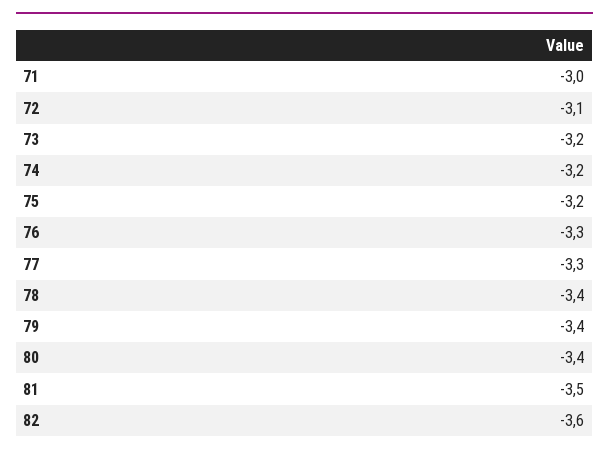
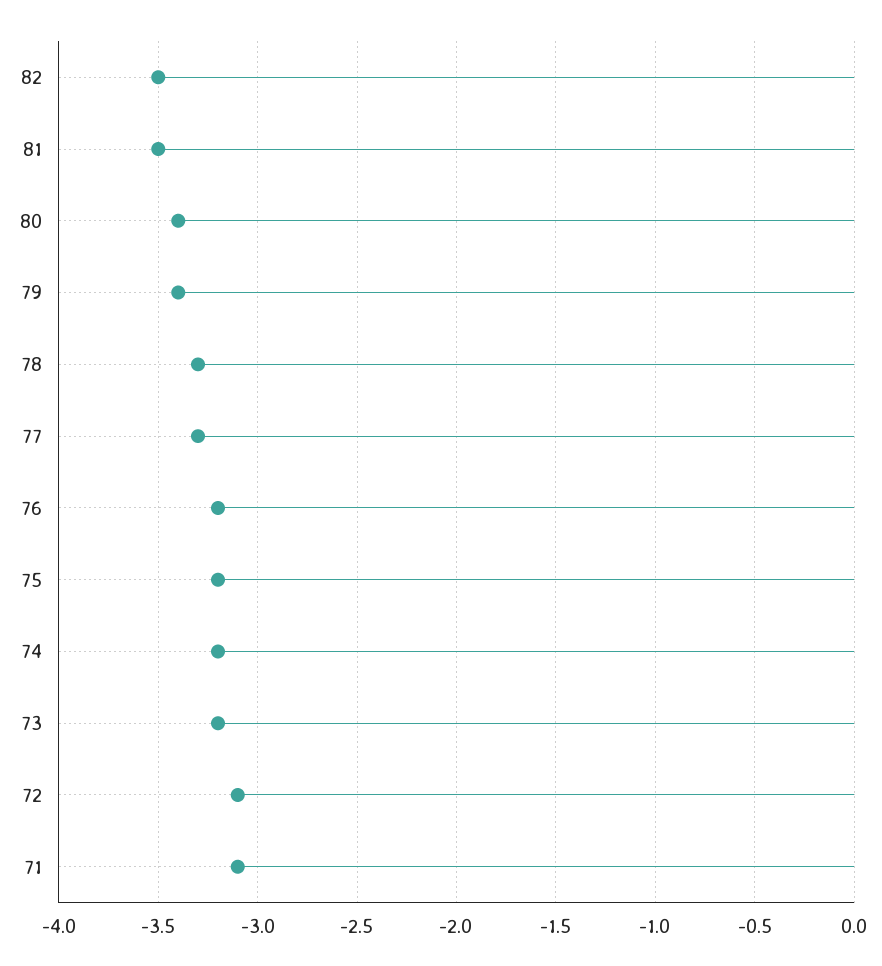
71: -3 -> -3.1
76: -3.3 -> -3.2
78: -3.4 -> -3.3
82: -3.6 -> -3.5

